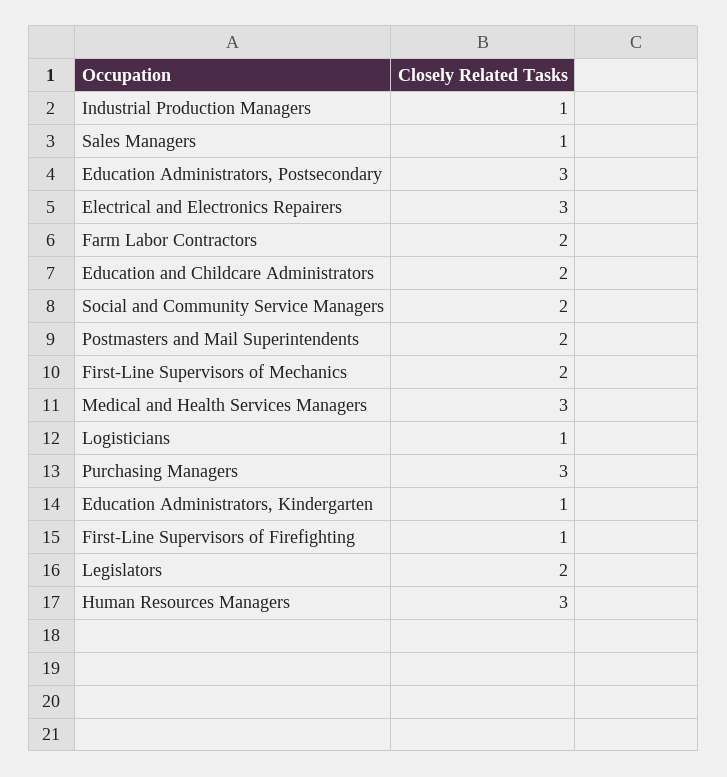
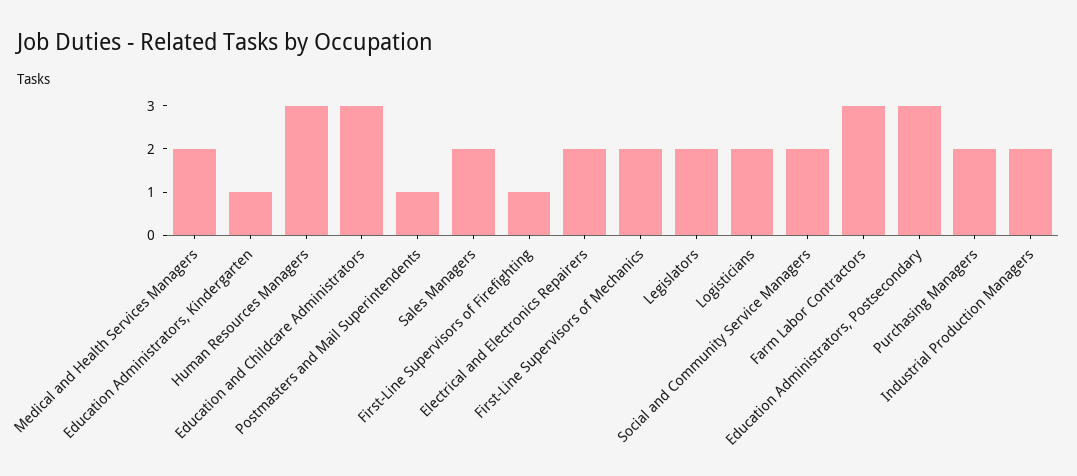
Industrial Production Managers: 1 -> 2
Sales Managers: 1 -> 2
Electrical and Electronics Repairers: 3 -> 2
Farm Labor Contractors: 2 -> 3
Education and Childcare Administrators: 2 -> 3
Postmasters and Mail Superintendents: 2 -> 1
Medical and Health Services Managers: 3 -> 2
Logisticians: 1 -> 2
Purchasing Managers: 3 -> 2

